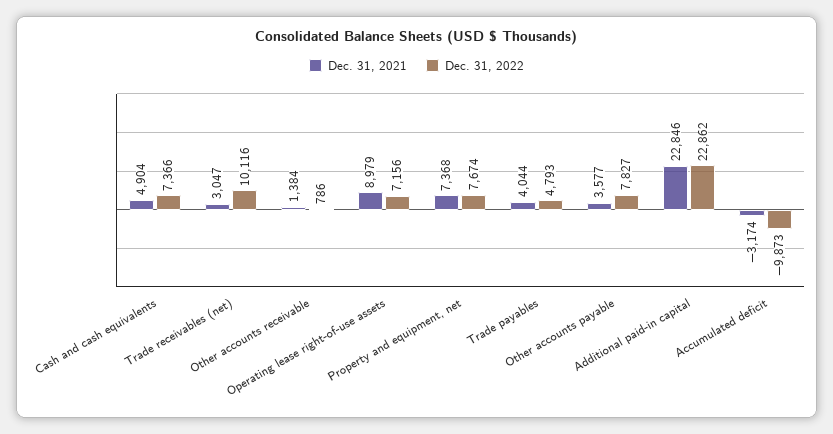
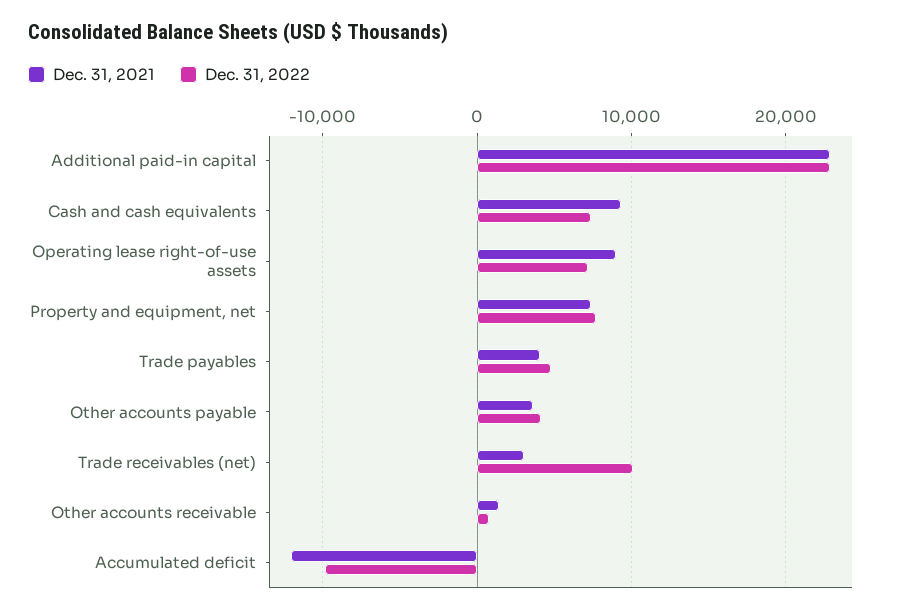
Dec. 31, 2021, Cash and cash equivalents: 4904 -> 9000
Dec. 31, 2022, Other accounts payable: 7827 -> 4000
Dec. 31, 2021, Accumulated deficit: -3174 -> -12000

